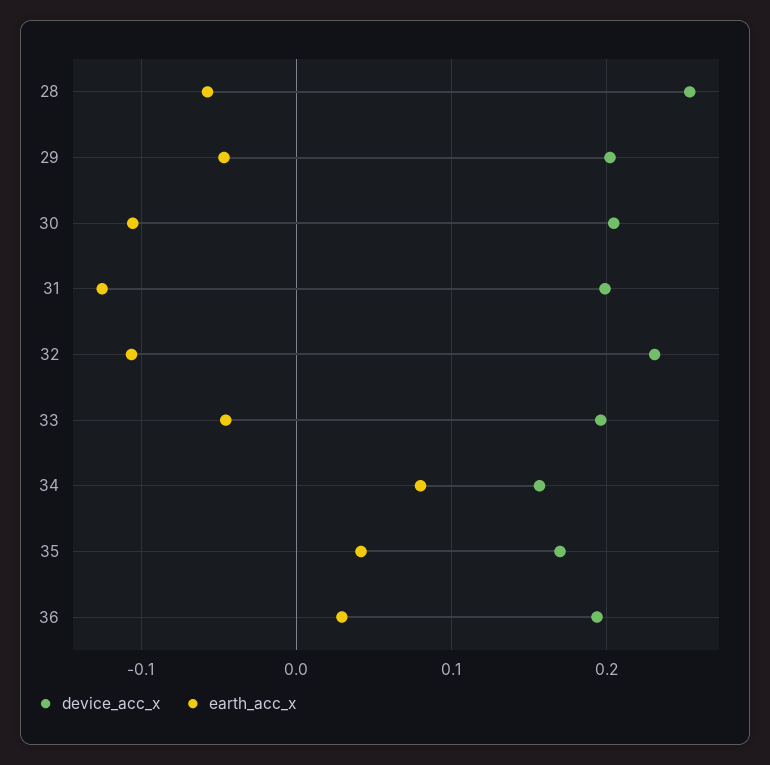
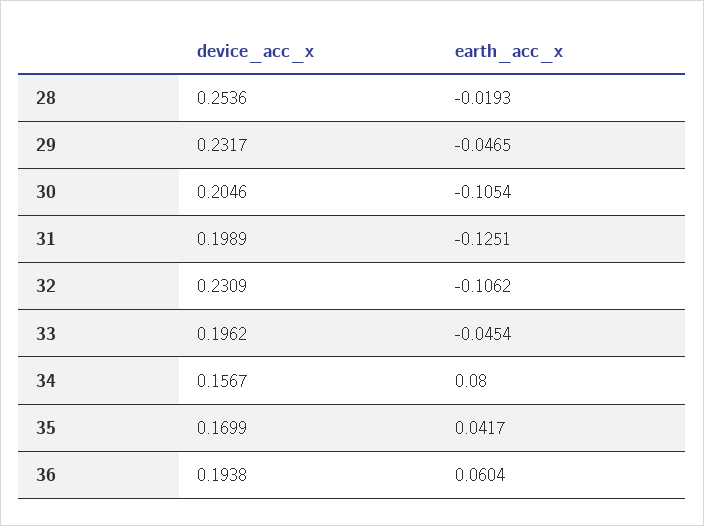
earth_acc_x, 28: -0.06 -> -0.0193
device_acc_x, 29: 0.2 -> 0.2317
earth_acc_x, 36: 0.03 -> 0.0604

